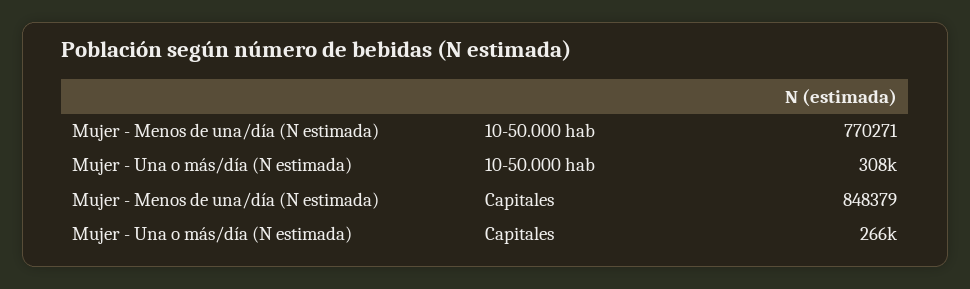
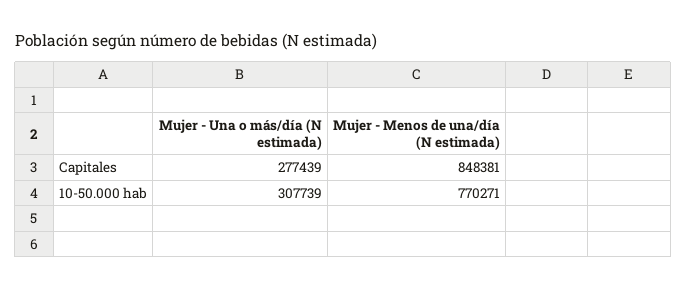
Mujer - Menos de una/día (N estimada), Capitales: 848379 -> 848381
Mujer - Una o más/día (N estimada), Capitales: 266000 -> 277439

